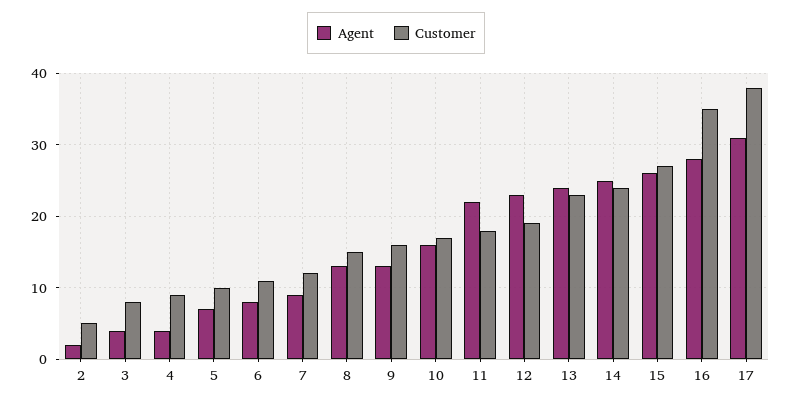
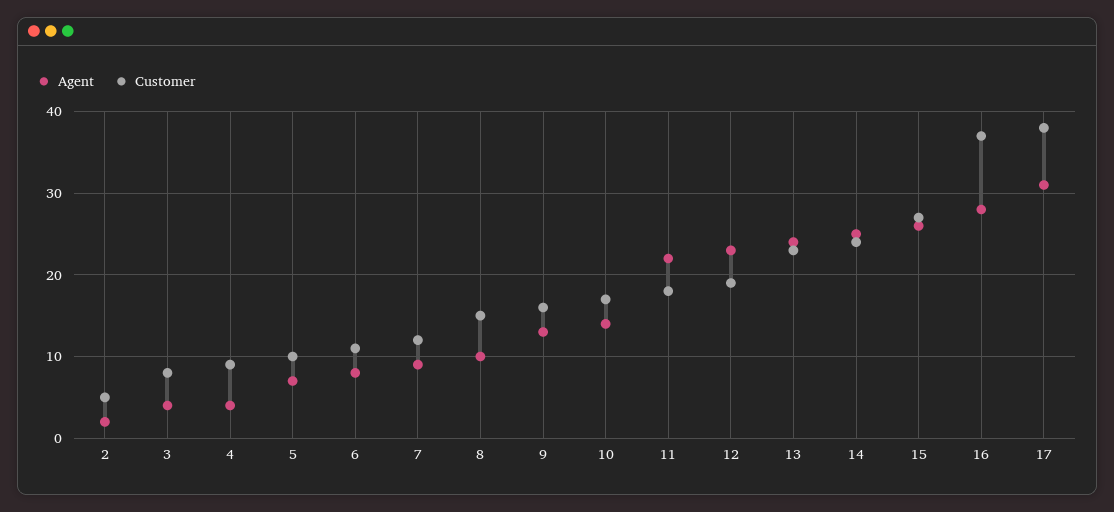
Agent, 8: 13 -> 10
Agent, 10: 16 -> 14
Customer, 16: 35 -> 37

